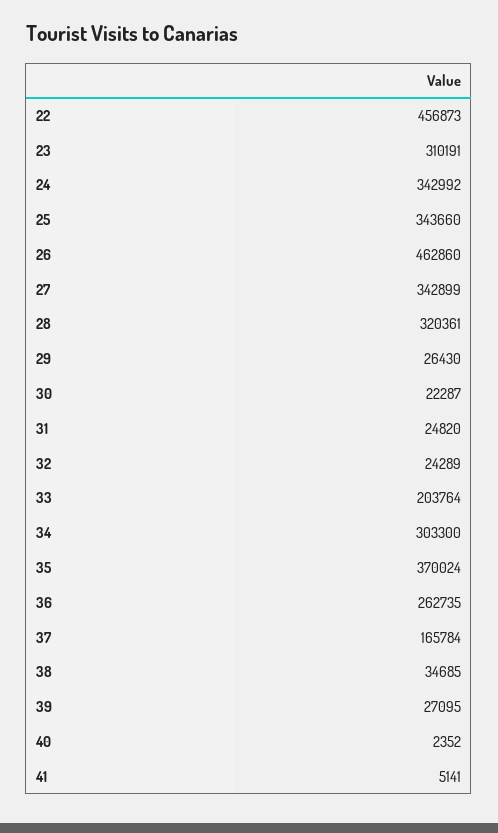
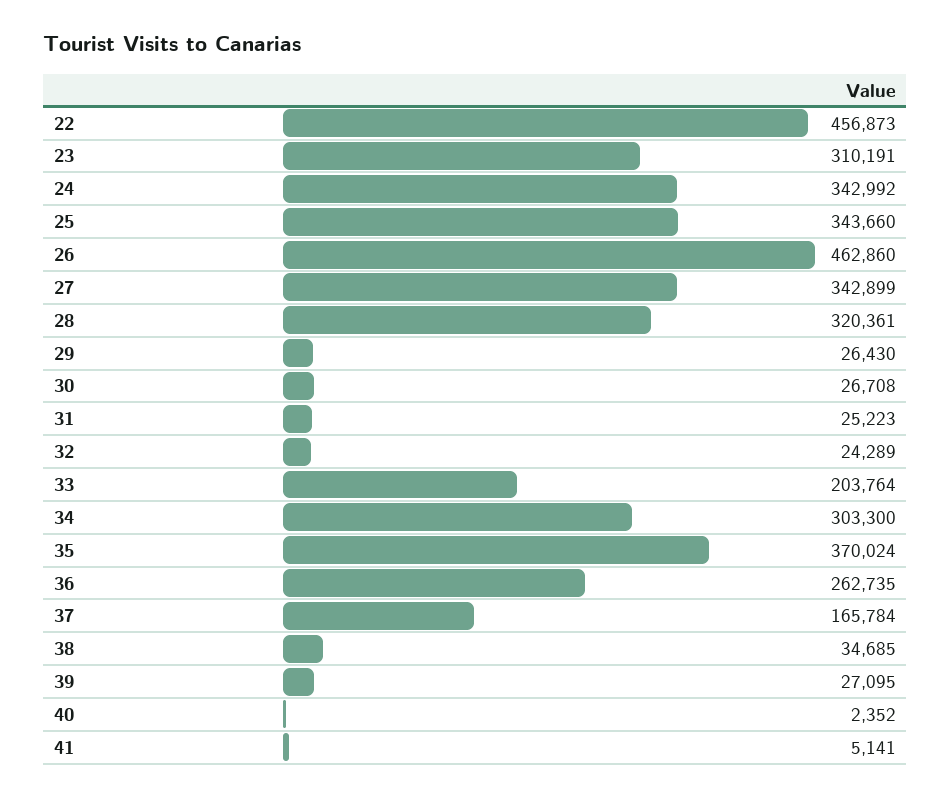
30: 22287 -> 26708
31: 24820 -> 25223

